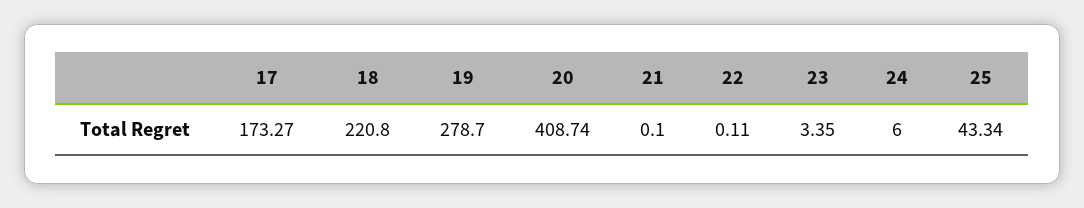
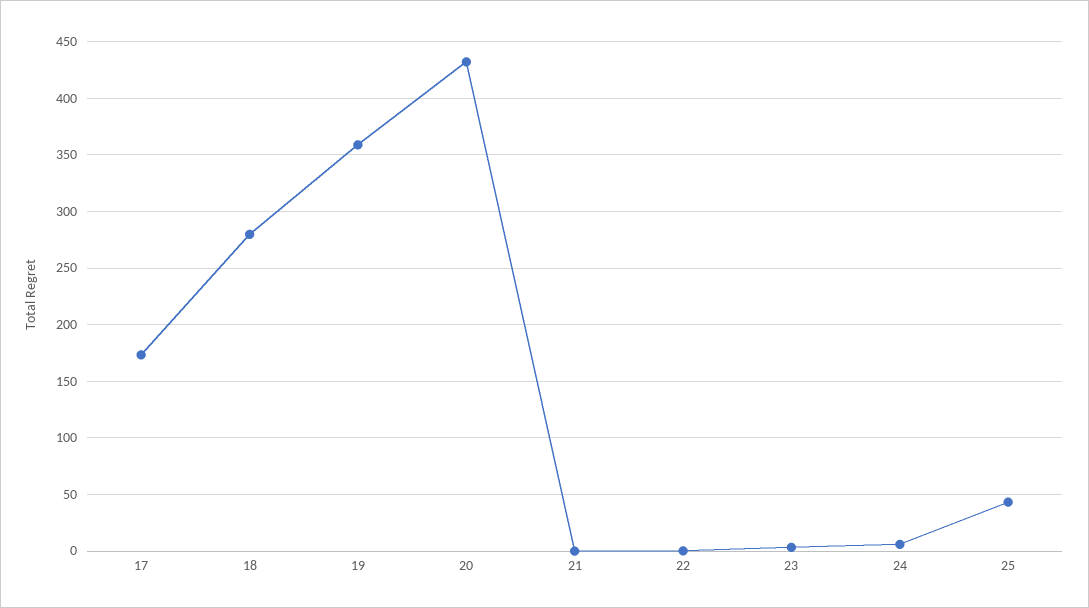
18: 220.8 -> 280
19: 278.7 -> 360
20: 408.74 -> 430

